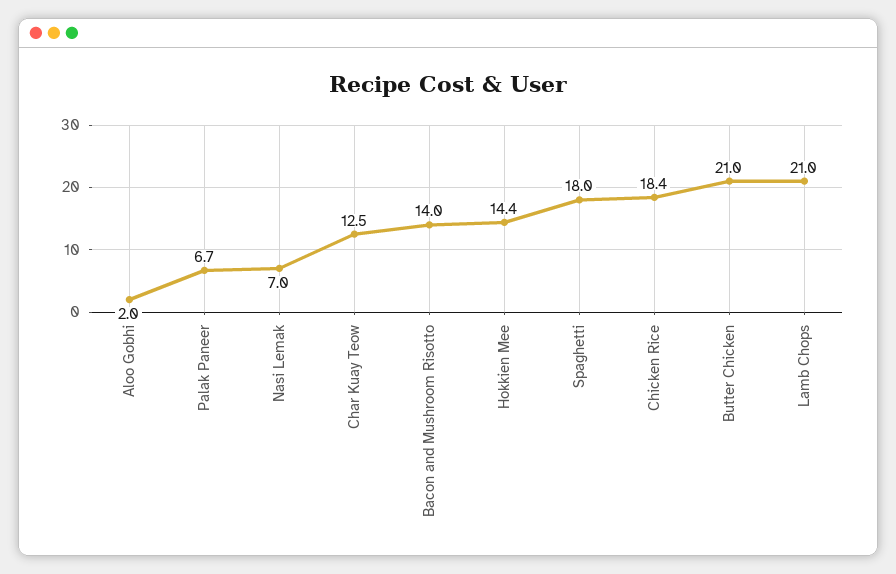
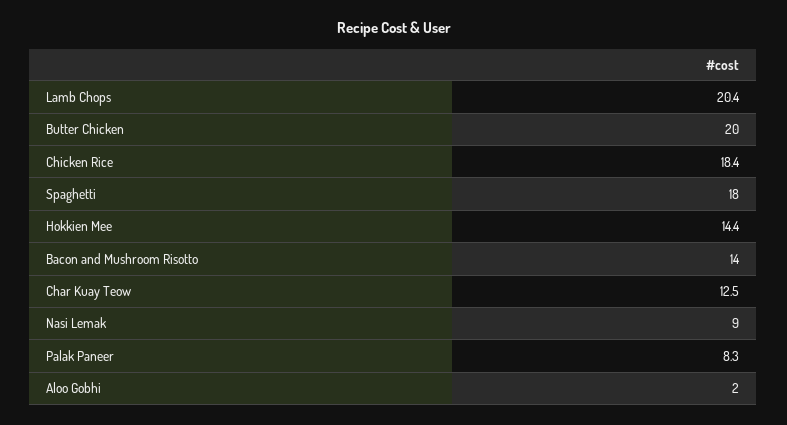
Palak Paneer: 6.7 -> 8.3
Nasi Lemak: 7 -> 9
Butter Chicken: 21 -> 20
Lamb Chops: 21 -> 20.4

